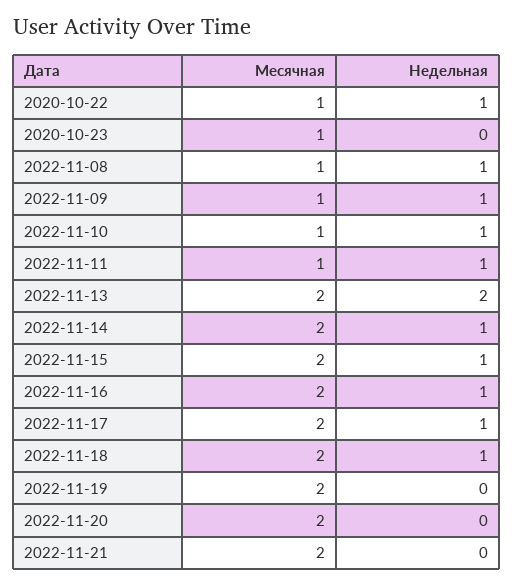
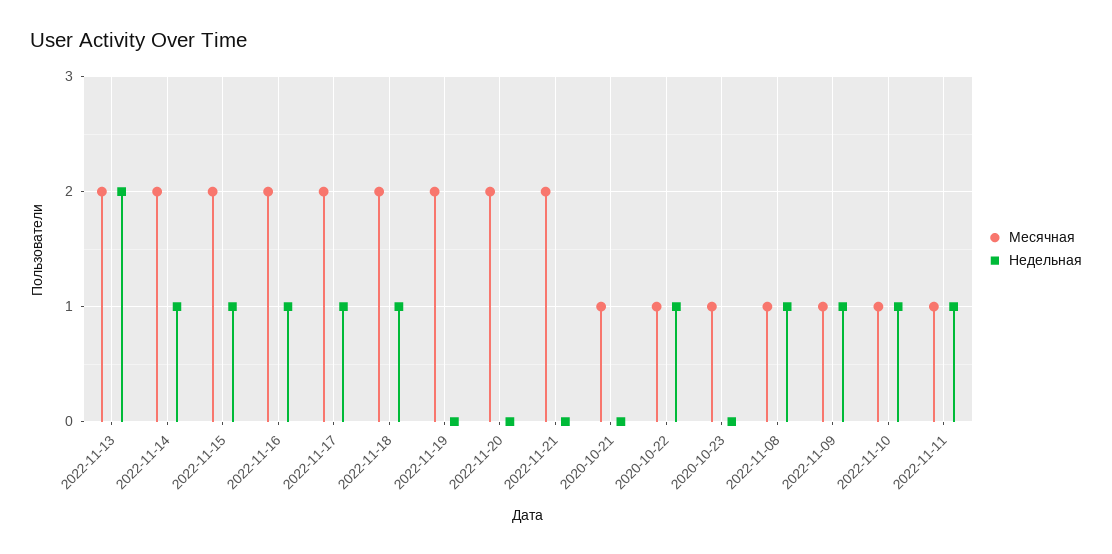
Месячная, 2020-10-21: none -> 1
Недельная, 2020-10-21: none -> 0

